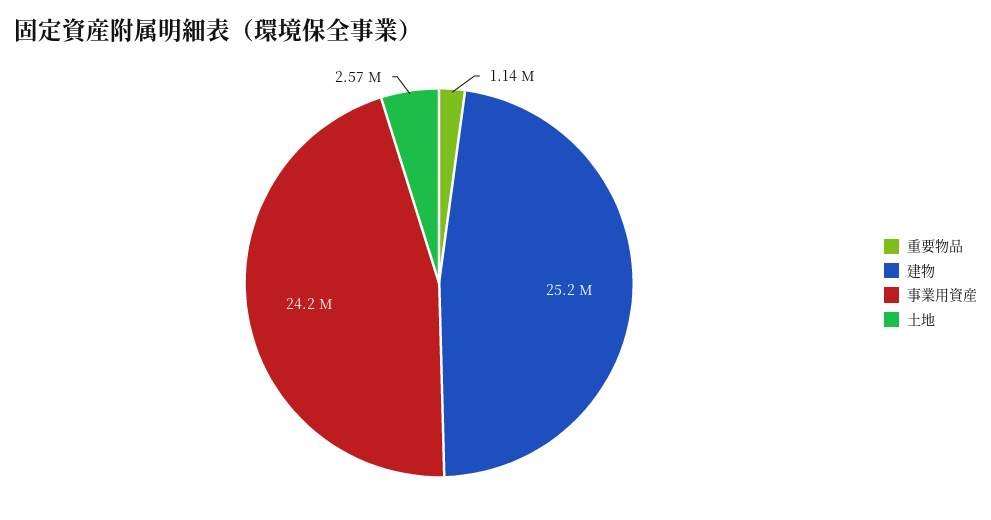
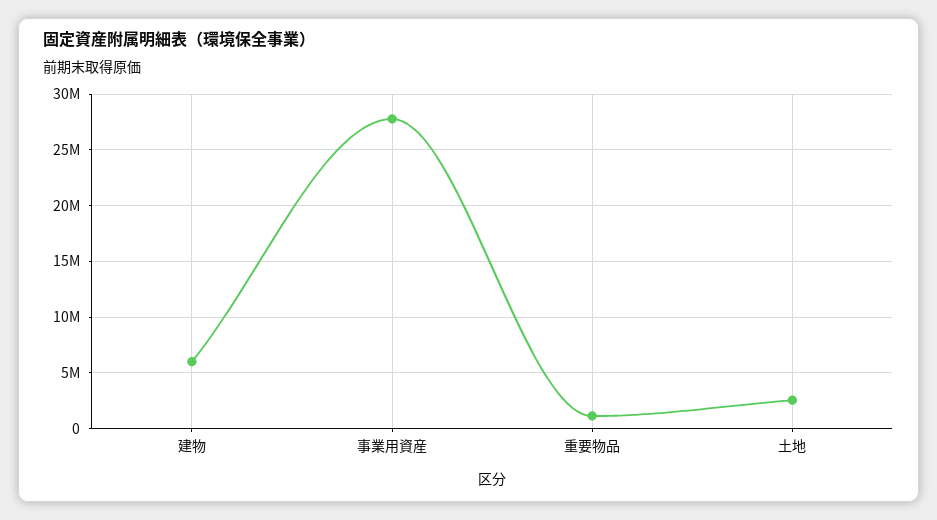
建物: 25200000 -> 6000000
事業用資産: 24200000 -> 28000000

